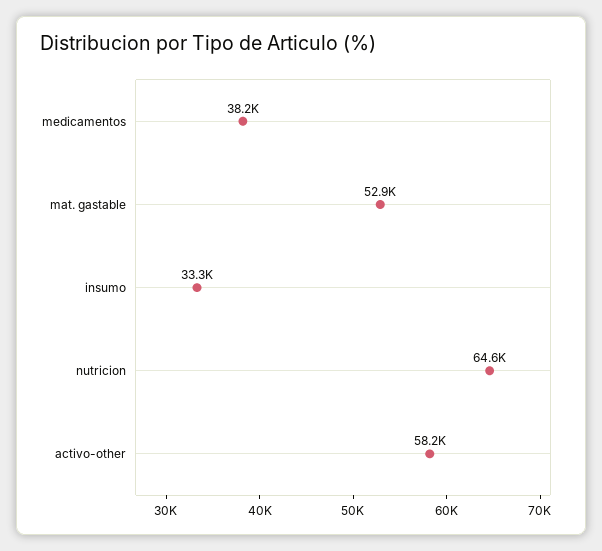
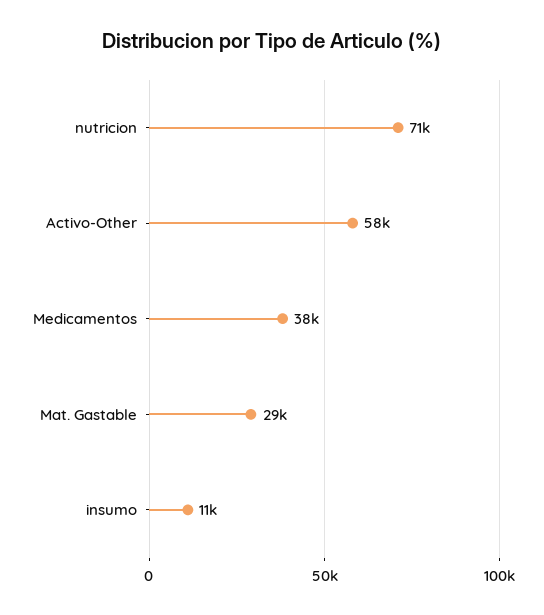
mat. gastable: 52900 -> 29000
insumo: 33300 -> 11000
nutricion: 64600 -> 71000

